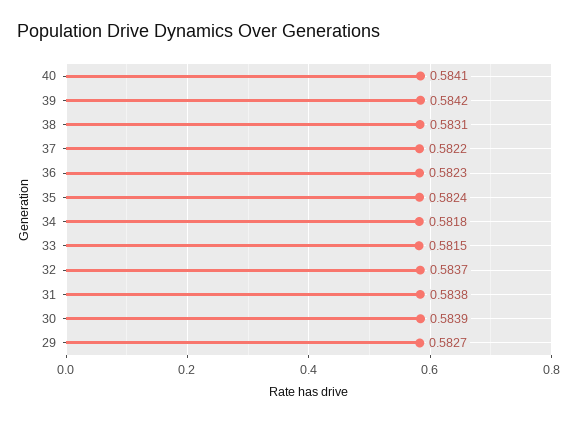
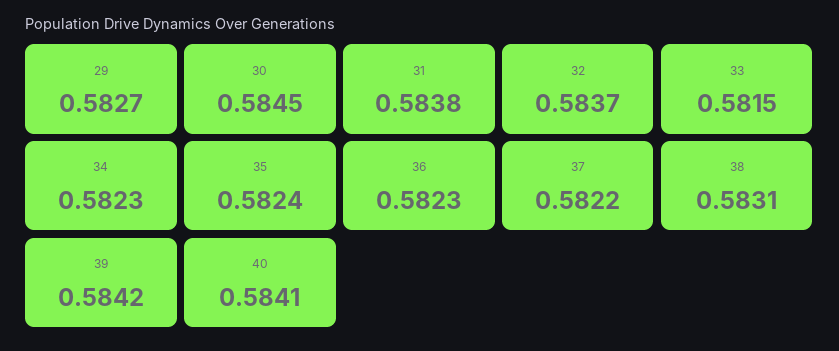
34: 0.5818 -> 0.5823
30: 0.5839 -> 0.5845

